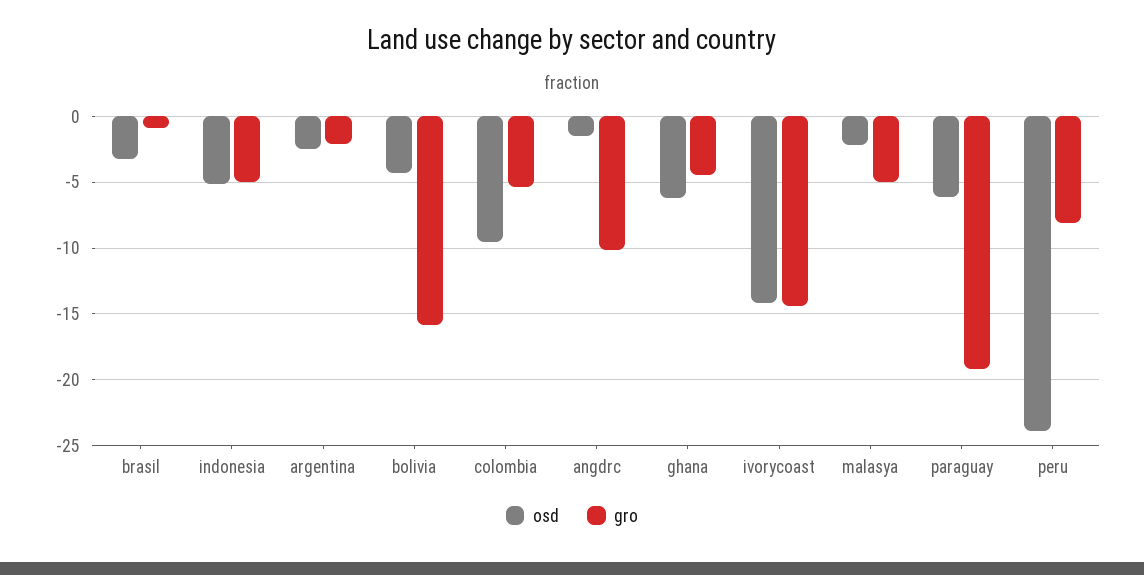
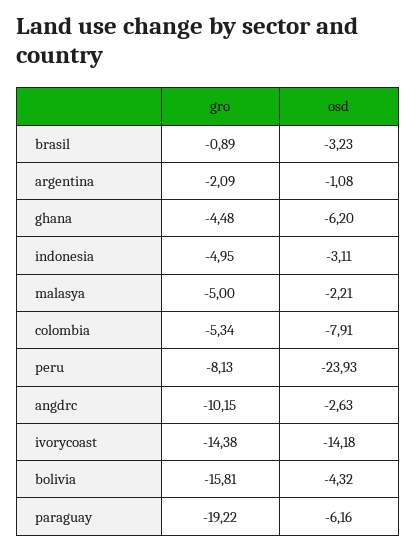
osd, indonesia: -5 -> -3.11
osd, argentina: -2.5 -> -1.08
osd, colombia: -9.5 -> -7.91
osd, angdrc: -1.5 -> -2.63

